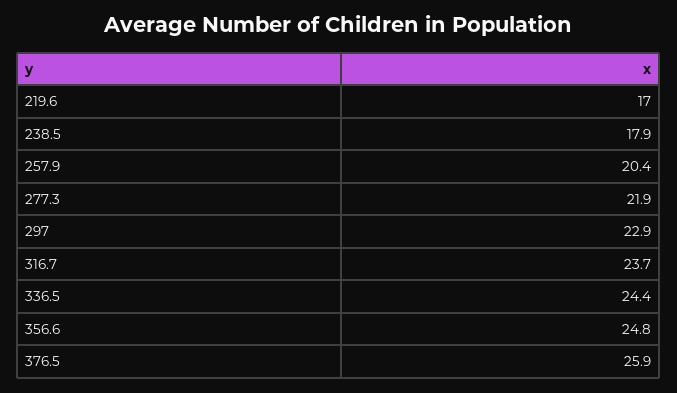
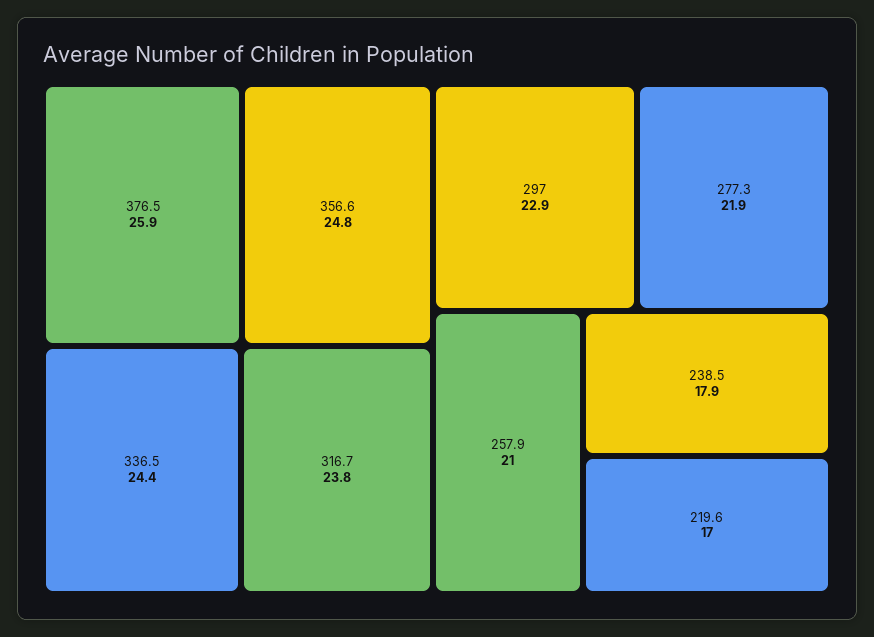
257.9: 20.4 -> 21
316.7: 23.7 -> 23.8

